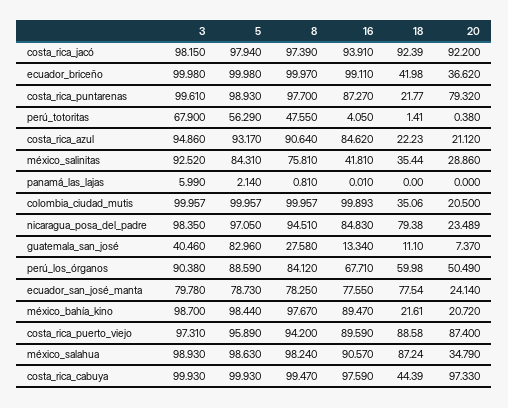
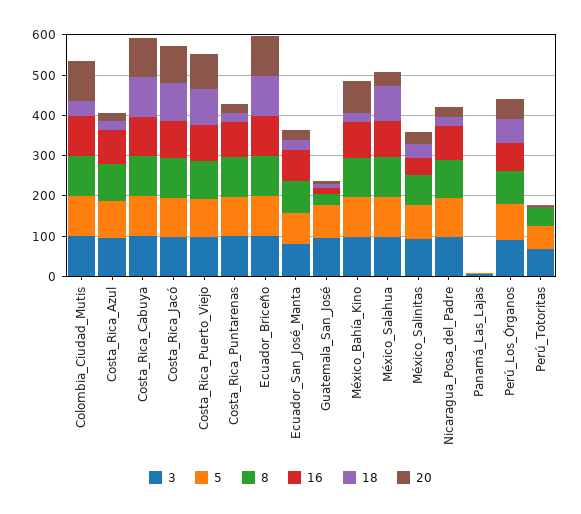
18, ecuador_briceño: 41.98 -> 100
20, ecuador_briceño: 36.62 -> 100
20, costa_rica_puntarenas: 79.32 -> 20
20, colombia_ciudad_mutis: 20.5 -> 100
18, nicaragua_posa_del_padre: 79.38 -> 20
3, guatemala_san_josé: 40.46 -> 100
18, ecuador_san_josé_manta: 77.54 -> 20
20, méxico_bahía_kino: 20.72 -> 80
18, costa_rica_cabuya: 44.39 -> 100

